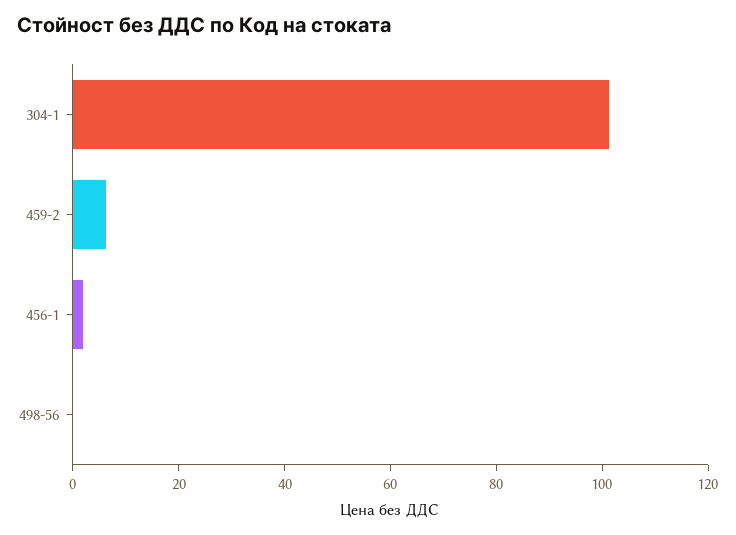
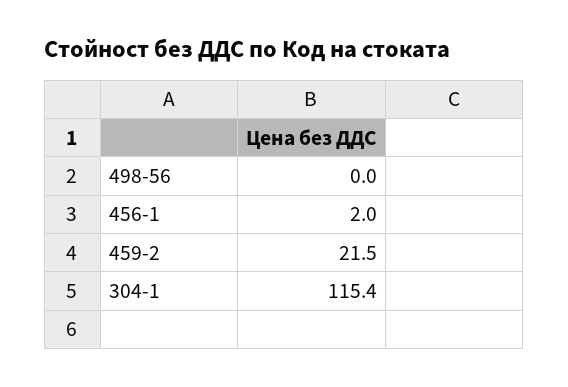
304-1: 100 -> 115.4
459-2: 5 -> 21.5

